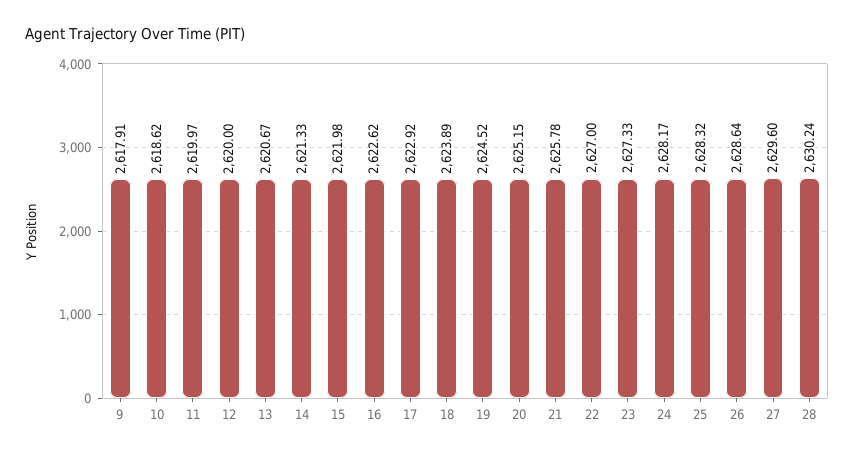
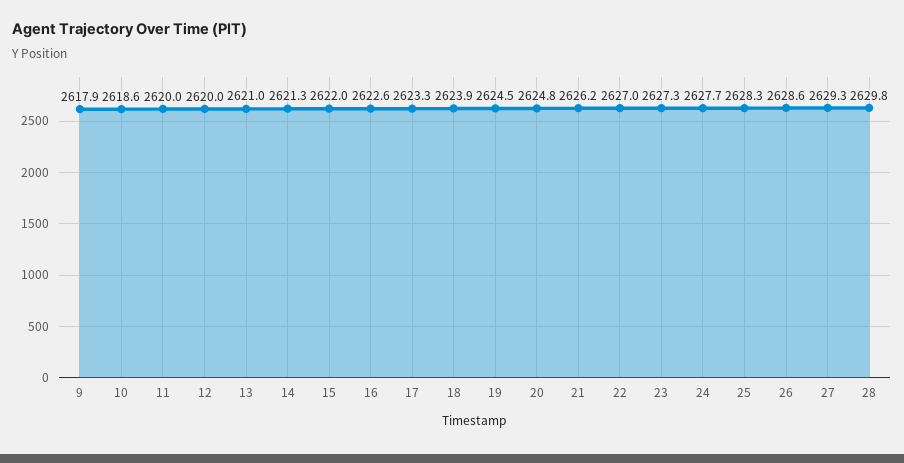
13: 2620.67 -> 2621
17: 2622.92 -> 2623.3
20: 2625.15 -> 2624.8
21: 2625.78 -> 2626.2
24: 2628.17 -> 2627.7
27: 2629.6 -> 2629.3
28: 2630.24 -> 2629.8

